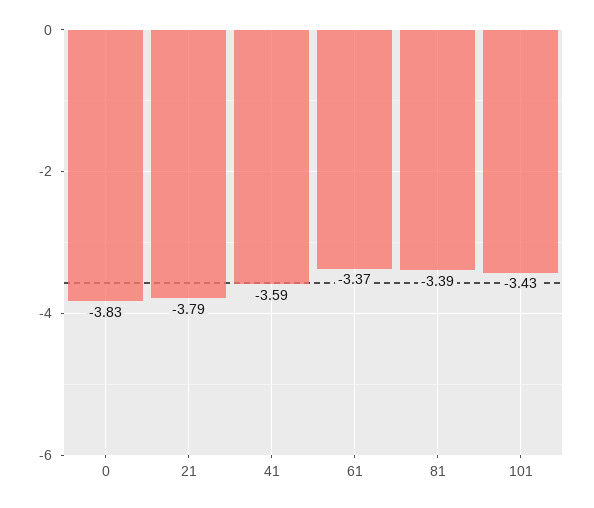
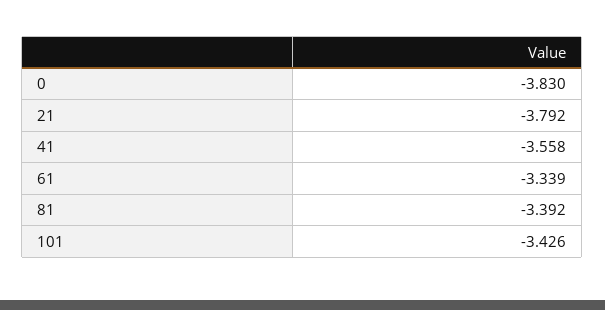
41: -3.59 -> -3.558
61: -3.37 -> -3.339

